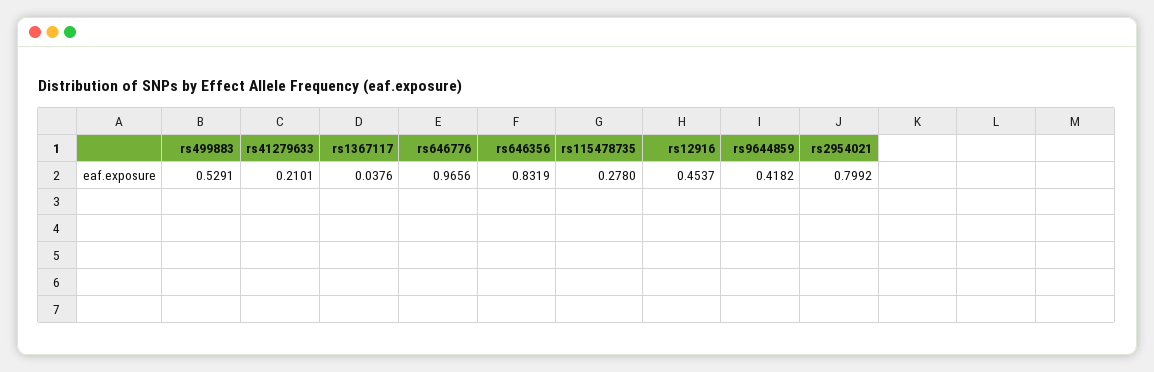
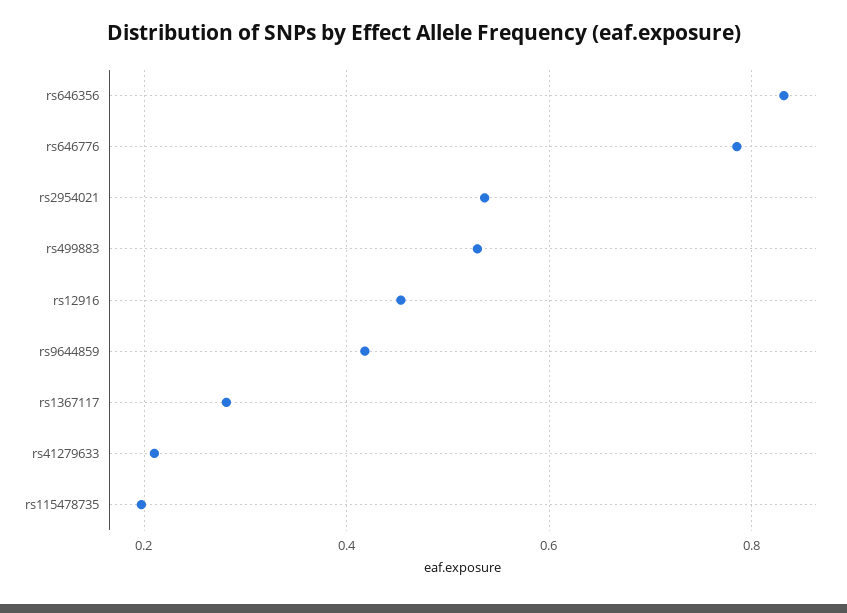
rs1367117: 0.0376 -> 0.28
rs646776: 0.9656 -> 0.78
rs115478735: 0.278 -> 0.2
rs2954021: 0.7992 -> 0.54

